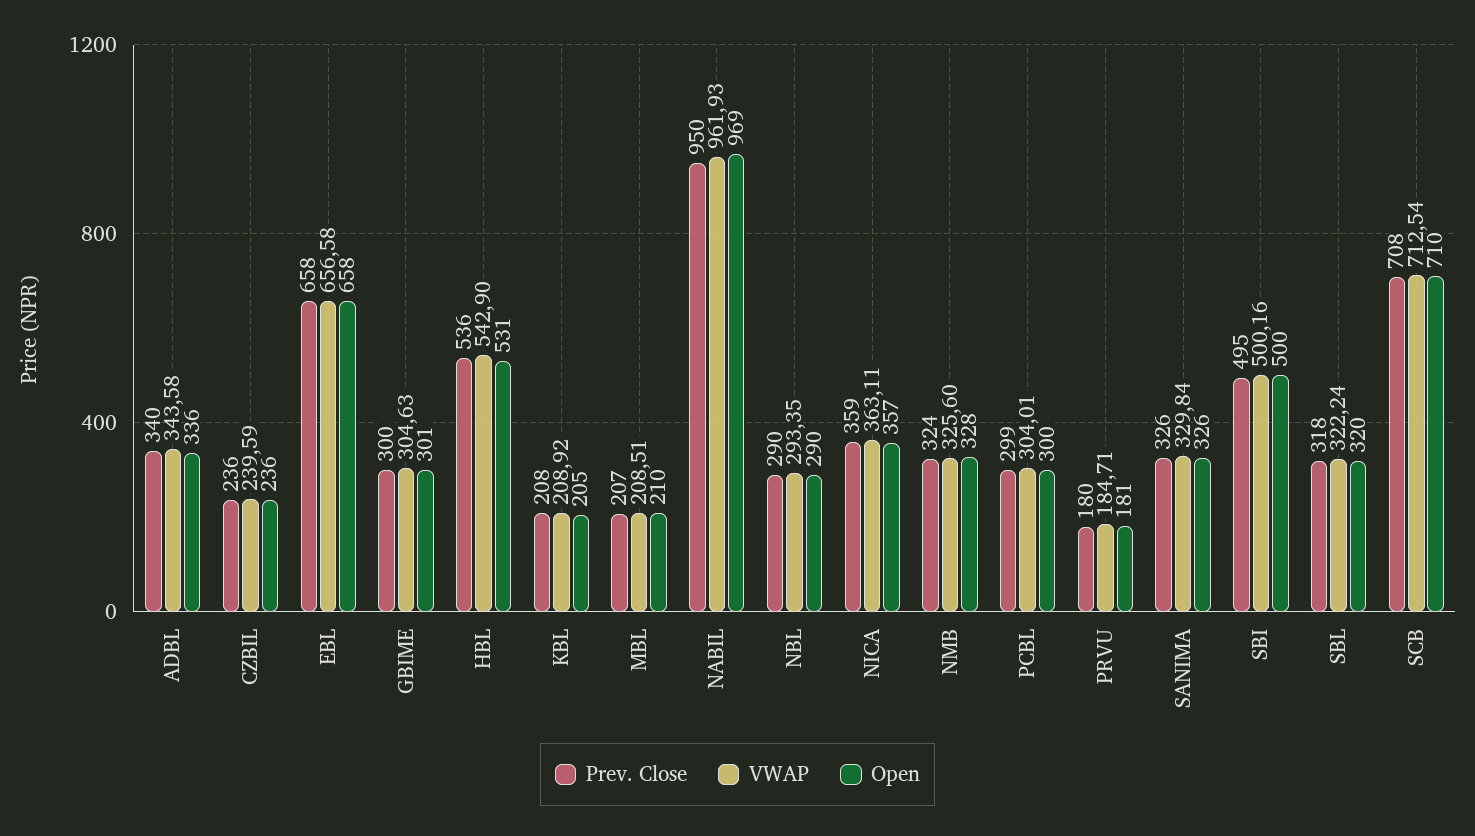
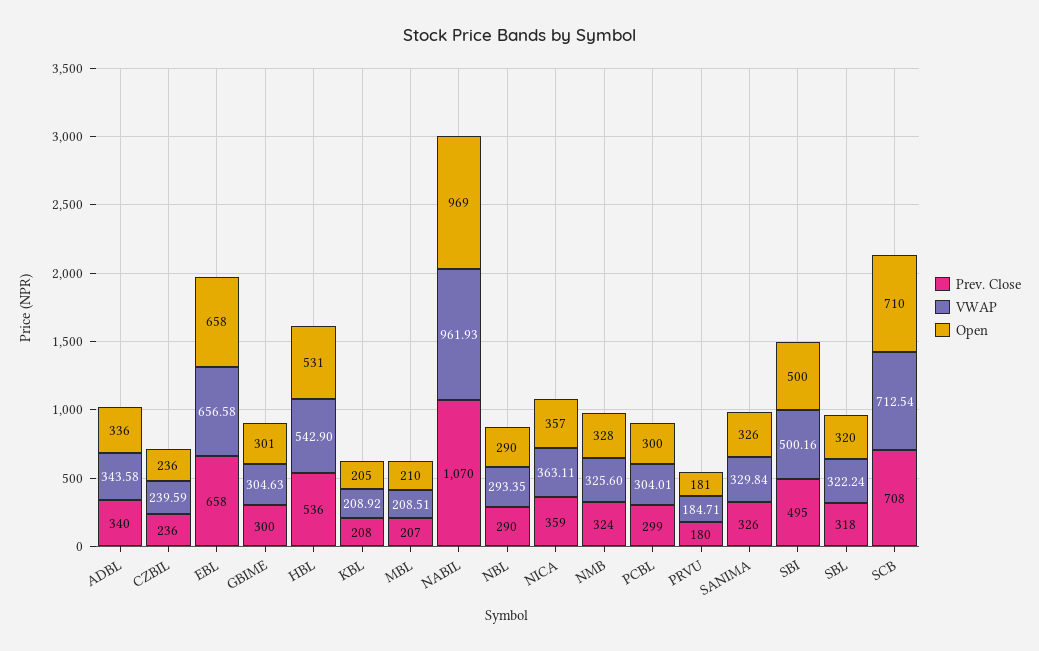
Prev. Close, NABIL: 950 -> 1070

